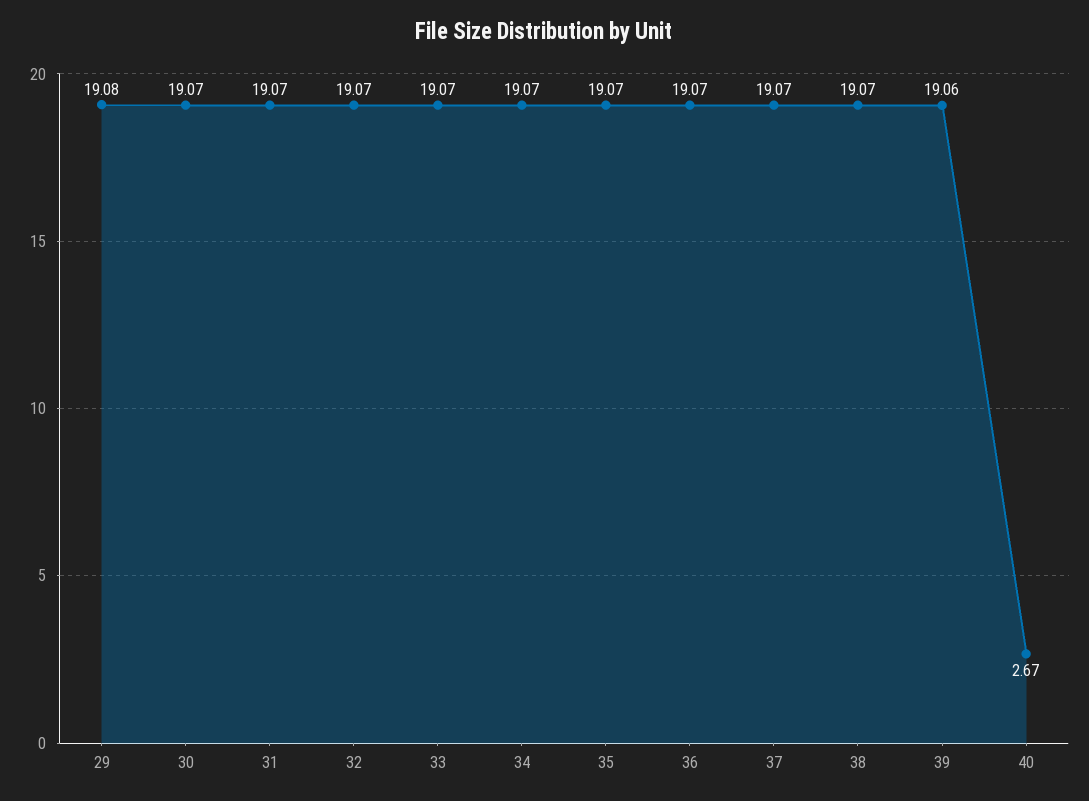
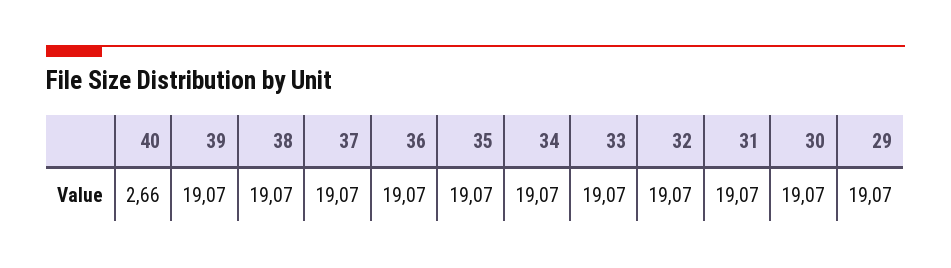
29: 19.08 -> 19.07
39: 19.06 -> 19.07
40: 2.67 -> 2.66

